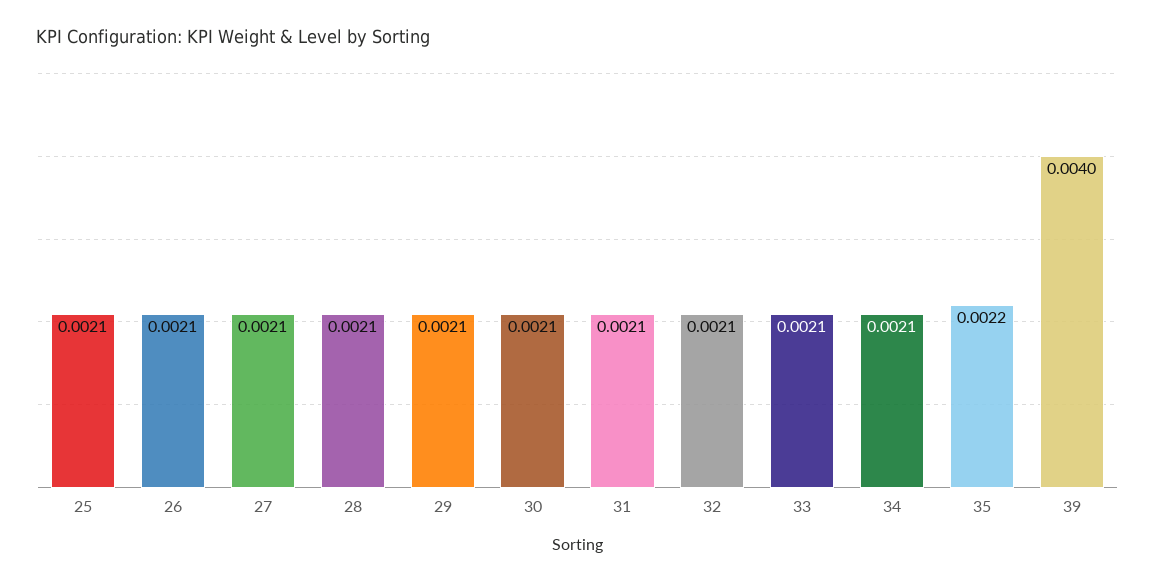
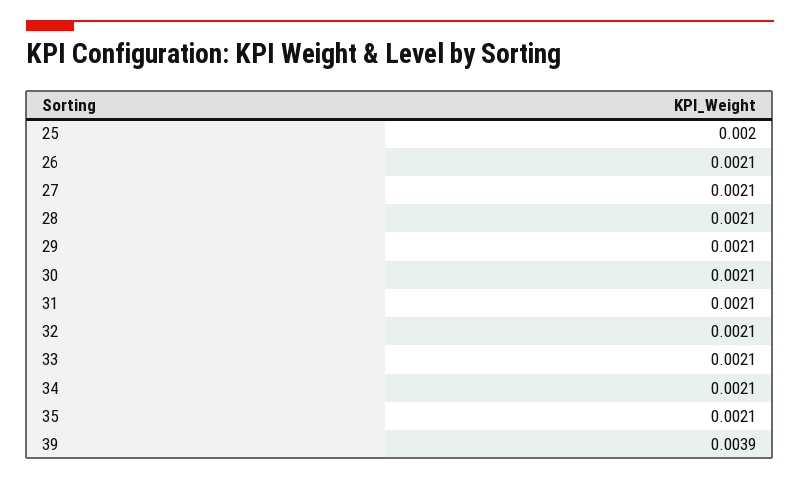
25: 0.0021 -> 0.002
35: 0.0022 -> 0.0021
39: 0.004 -> 0.0039

